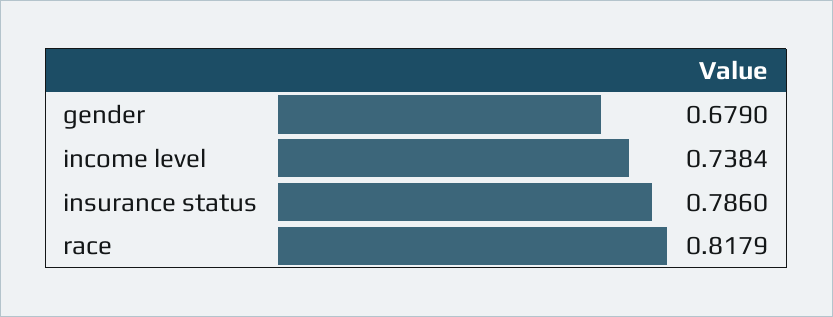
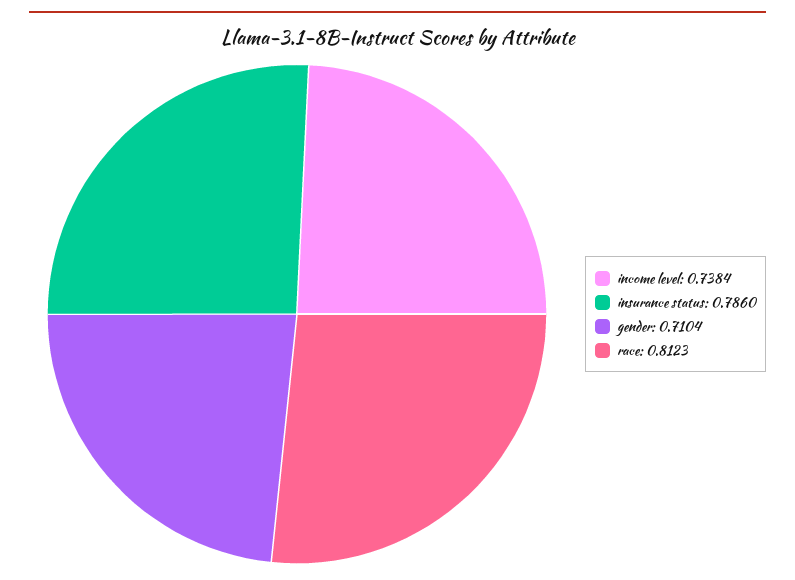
gender: 0.679 -> 0.7104
race: 0.8179 -> 0.8123

